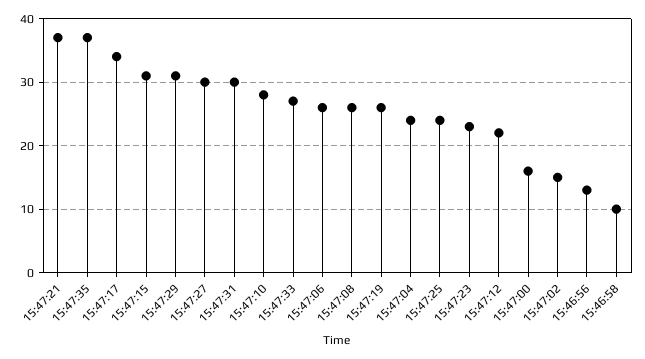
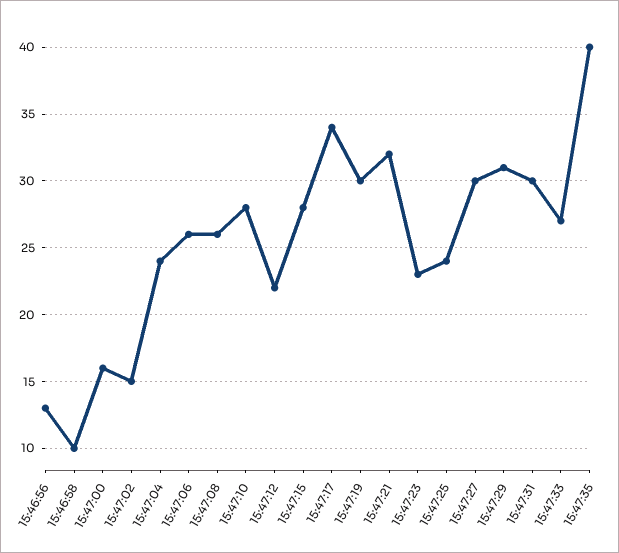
15:47:21: 37 -> 32
15:47:35: 37 -> 40
15:47:15: 31 -> 28
15:47:19: 26 -> 30

